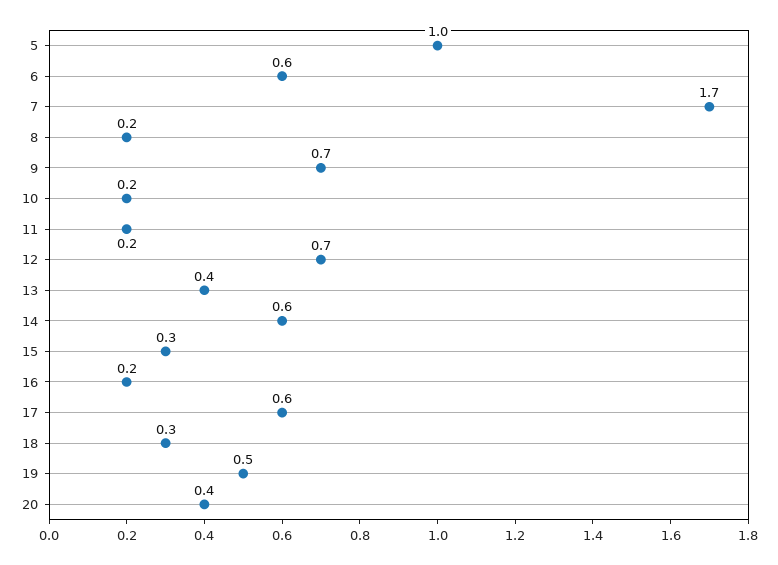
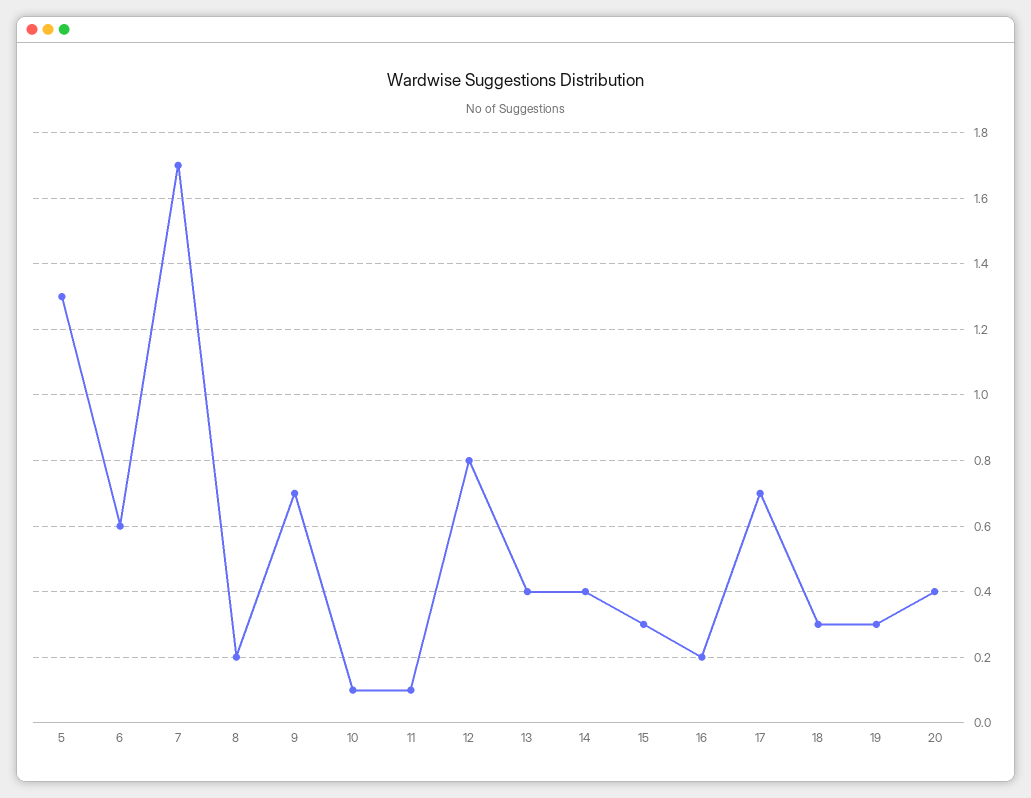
5: 1 -> 1.3
10: 0.2 -> 0.1
11: 0.2 -> 0.1
12: 0.7 -> 0.8
14: 0.6 -> 0.4
17: 0.6 -> 0.7
19: 0.5 -> 0.3

